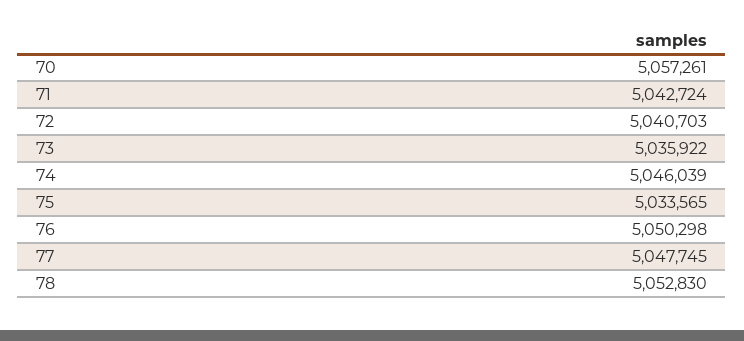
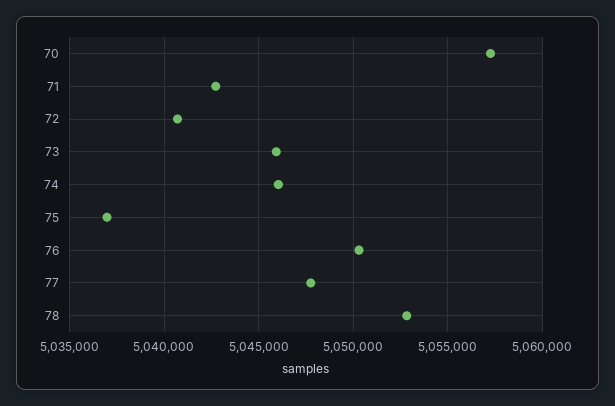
73: 5035922 -> 5046000
75: 5033565 -> 5037000

